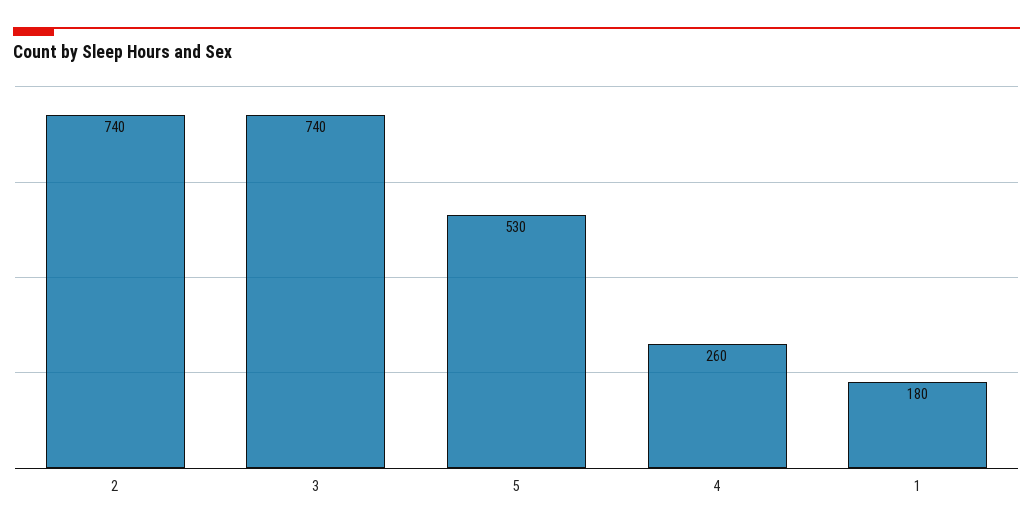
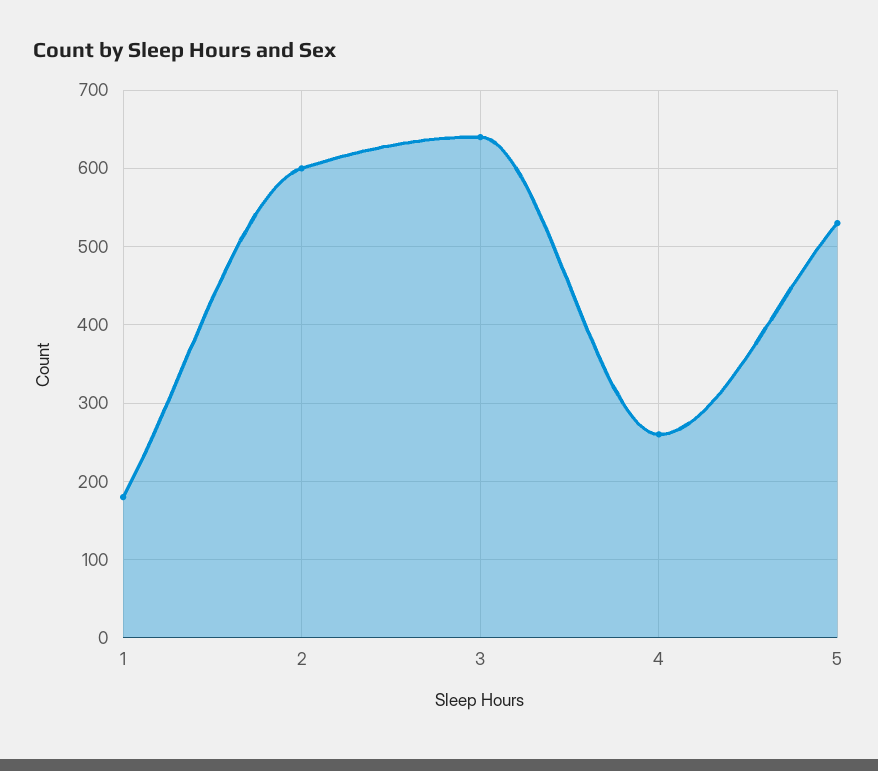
2: 740 -> 600
3: 740 -> 640

